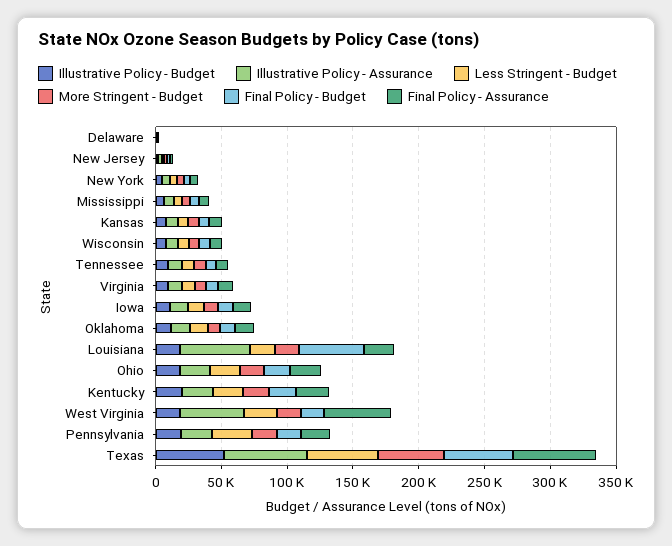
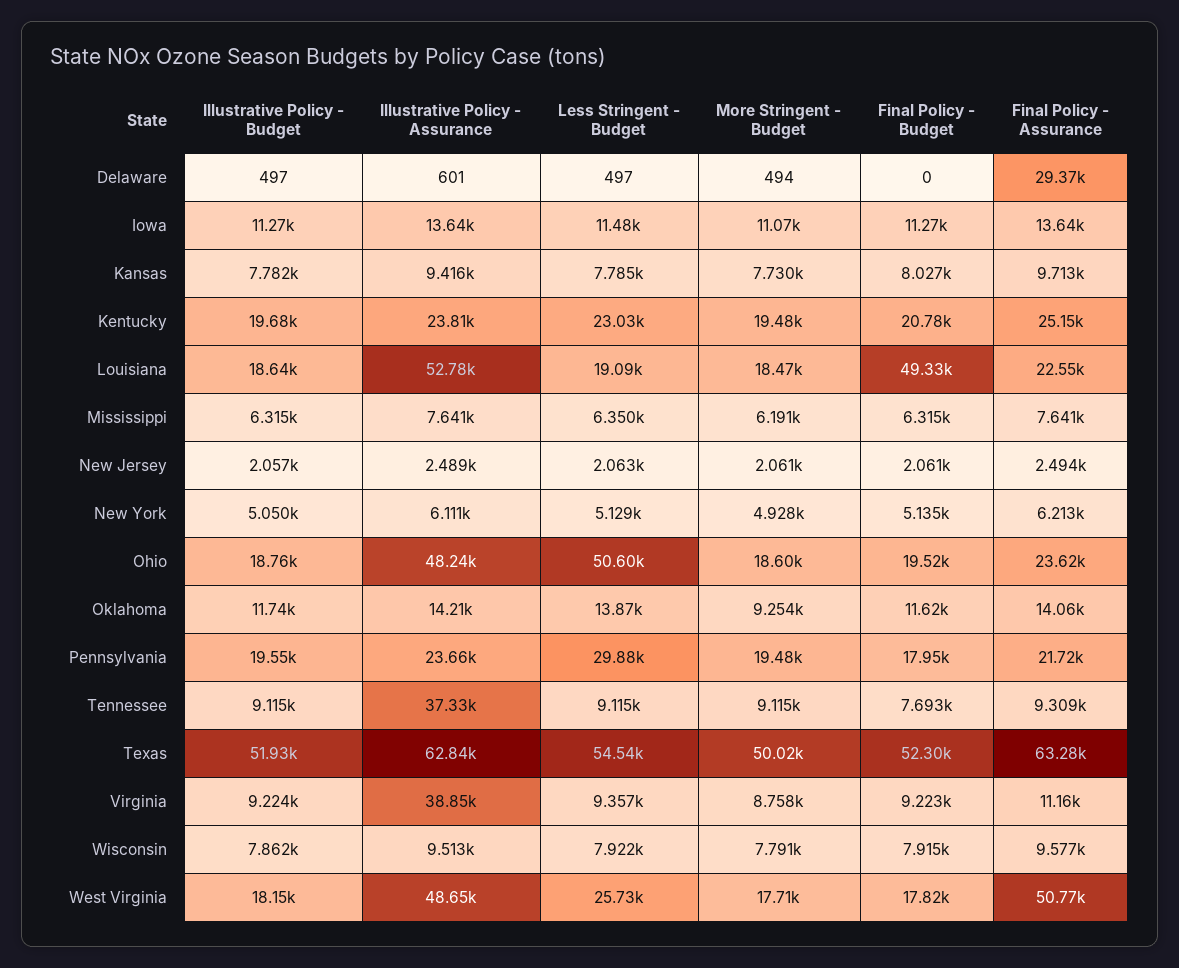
Final Policy - Assurance, Delaware: 0 -> 29370
Illustrative Policy - Assurance, Tennessee: 10000 -> 37330
Illustrative Policy - Assurance, Virginia: 10000 -> 38850
Illustrative Policy - Assurance, Ohio: 20000 -> 48240
Less Stringent - Budget, Ohio: 20000 -> 50600

